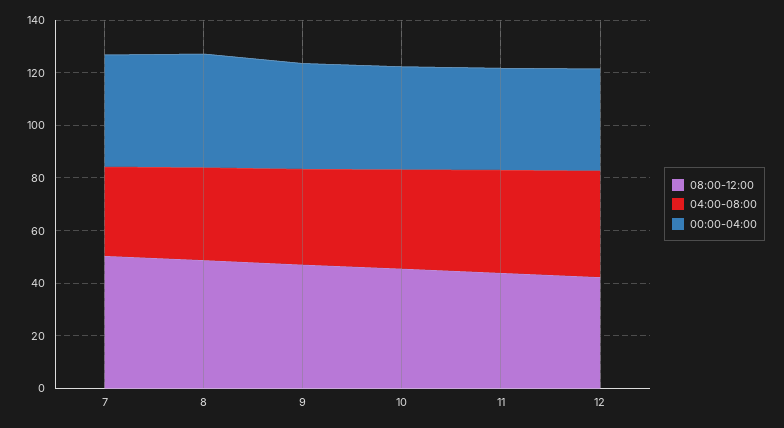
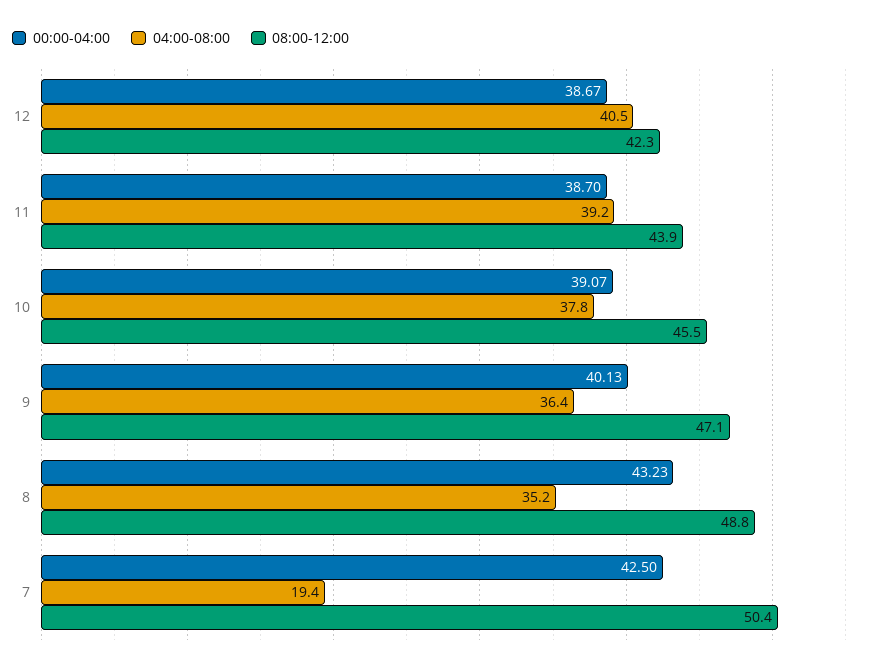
04:00-08:00, 7: 35 -> 19.4

